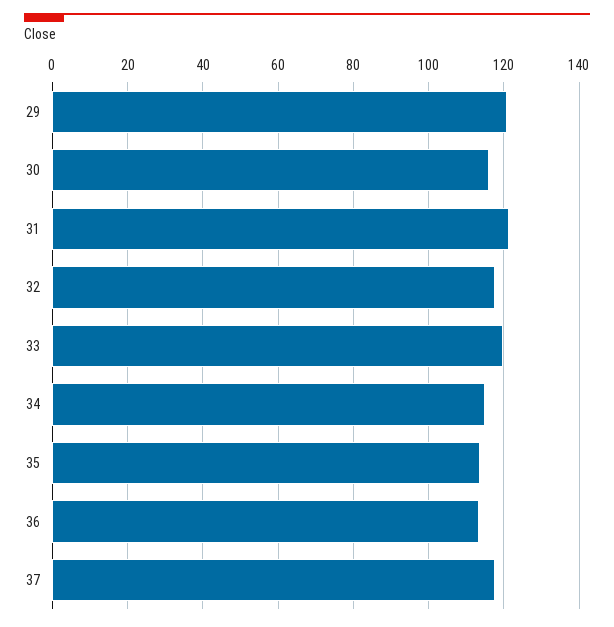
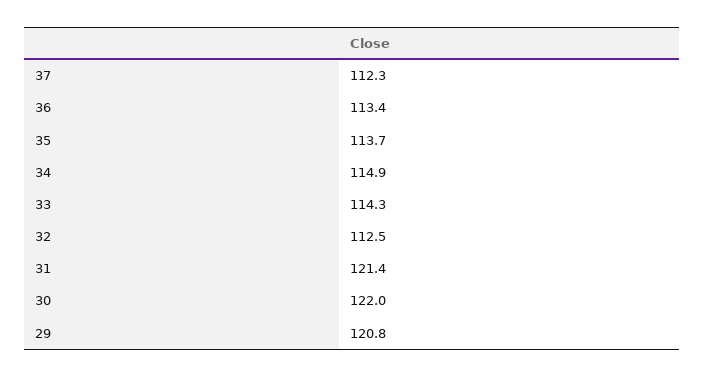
30: 116 -> 122
32: 118 -> 112.5
33: 120 -> 114.3
37: 118 -> 112.3

